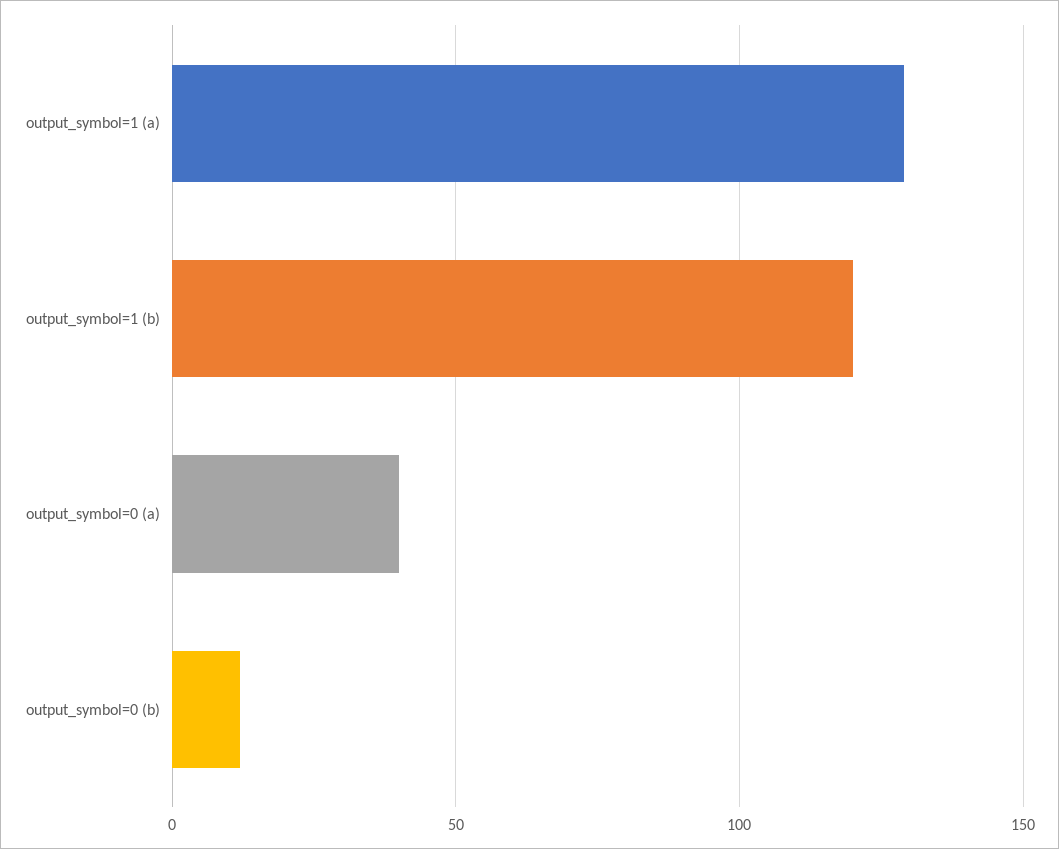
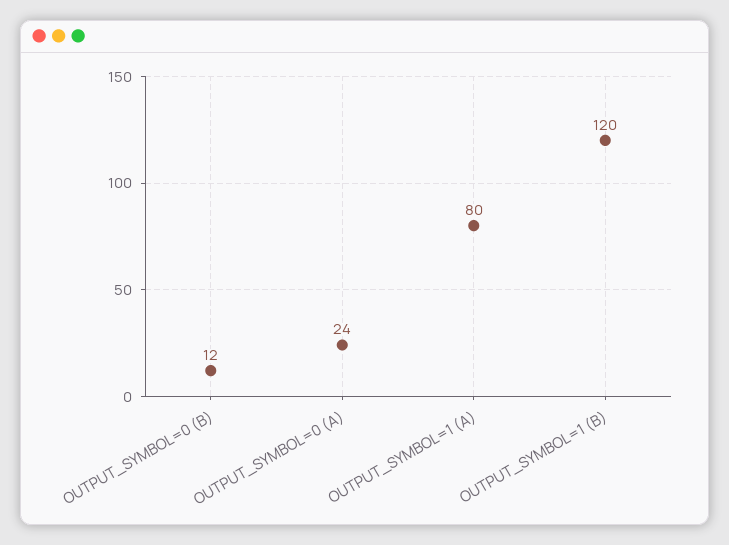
output_symbol=1 (a): 130 -> 80
output_symbol=0 (a): 40 -> 24

